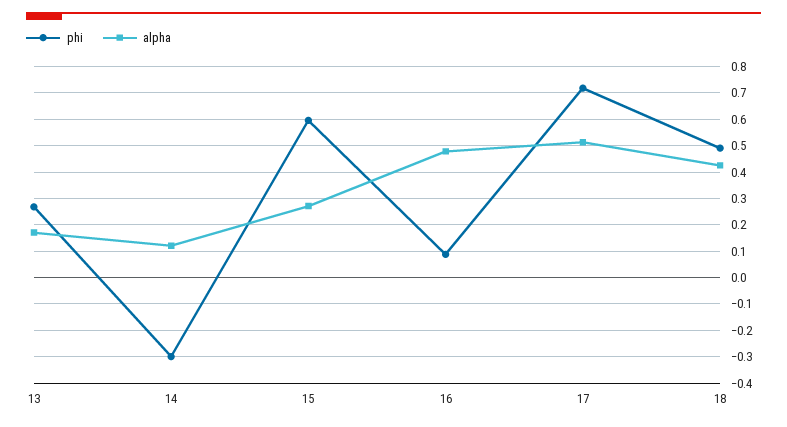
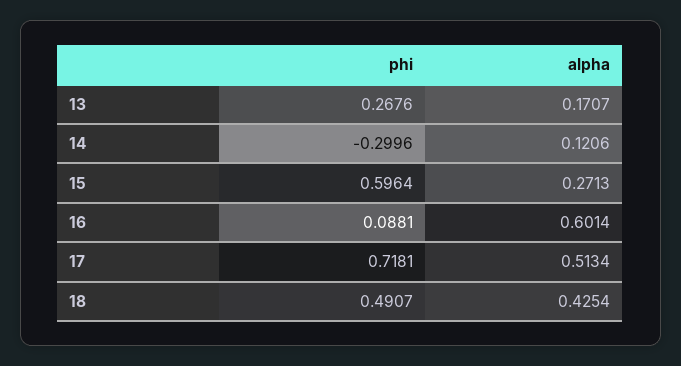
alpha, 16: 0.475 -> 0.6014

